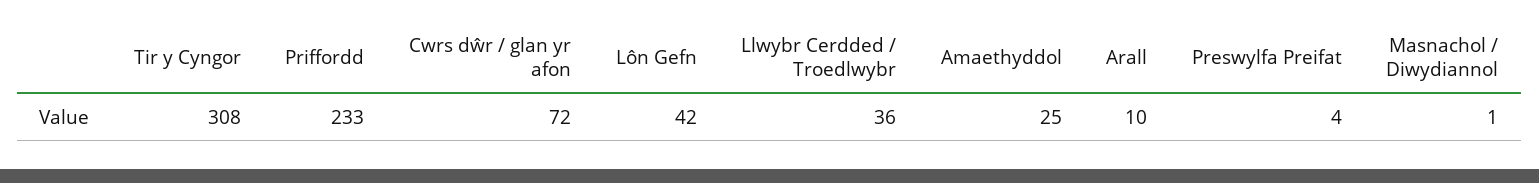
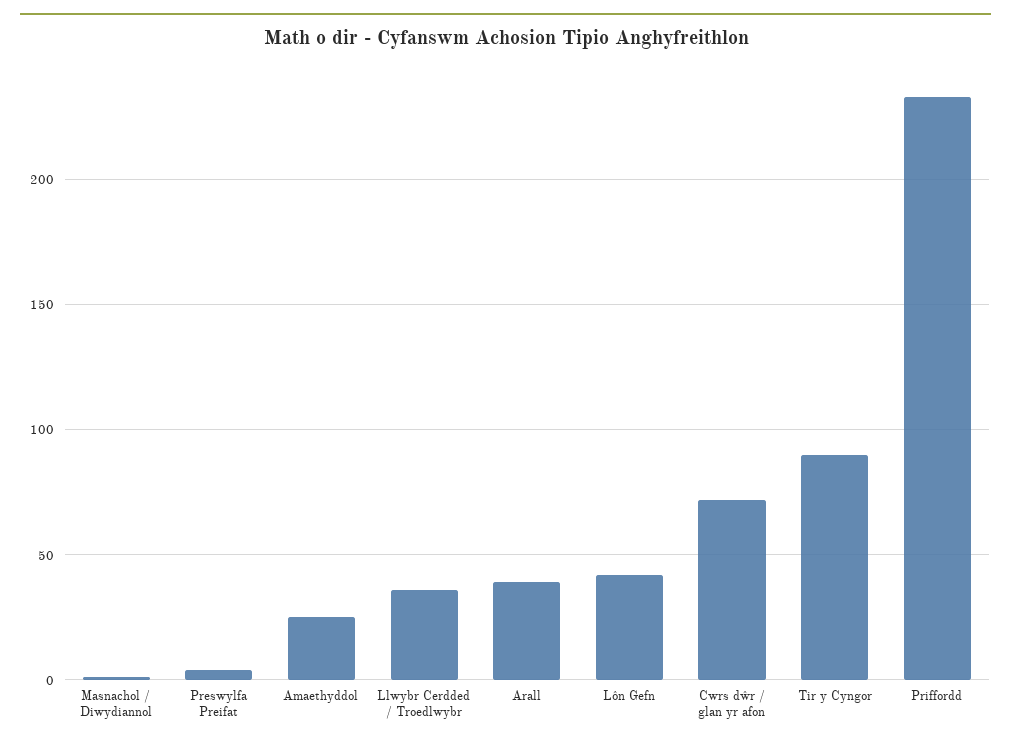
Tir y Cyngor: 308 -> 90
Arall: 10 -> 40

